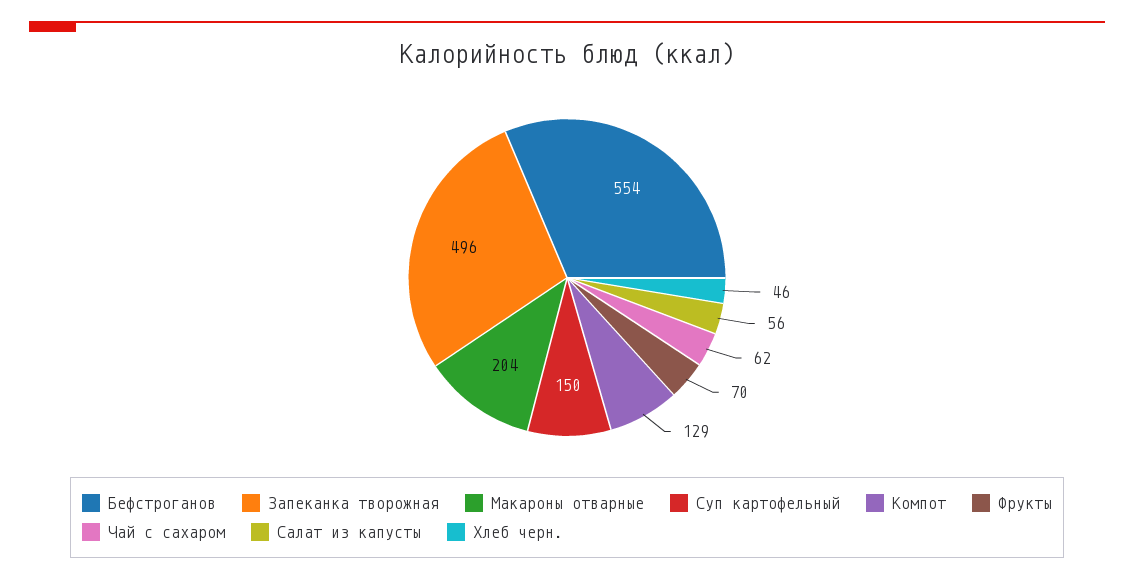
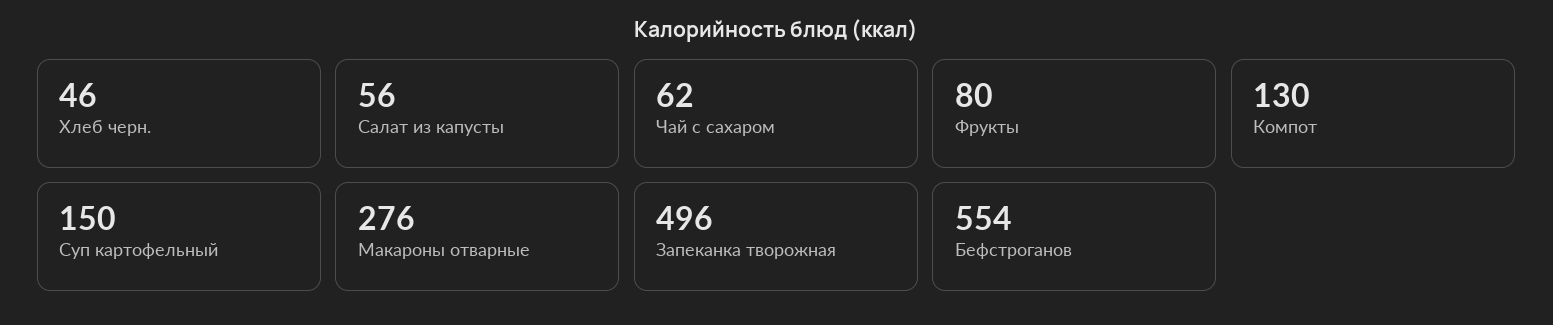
Макароны отварные: 204 -> 276
Компот: 129 -> 130
Фрукты: 70 -> 80

